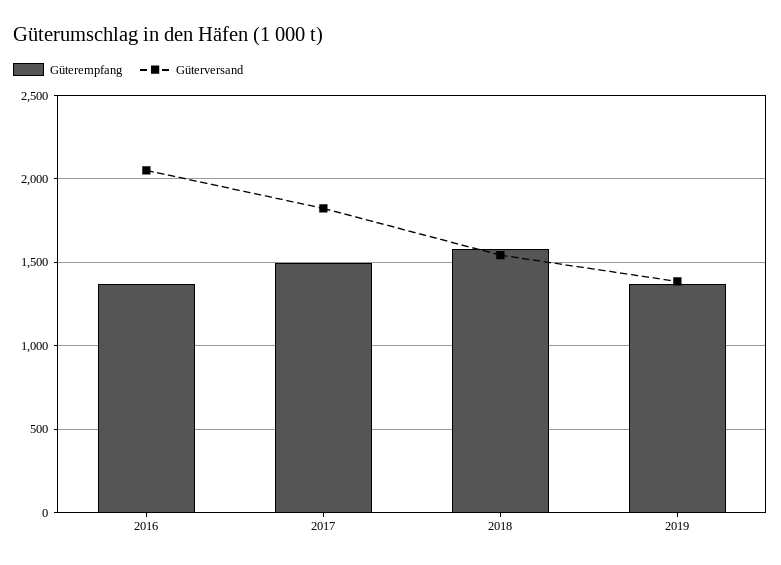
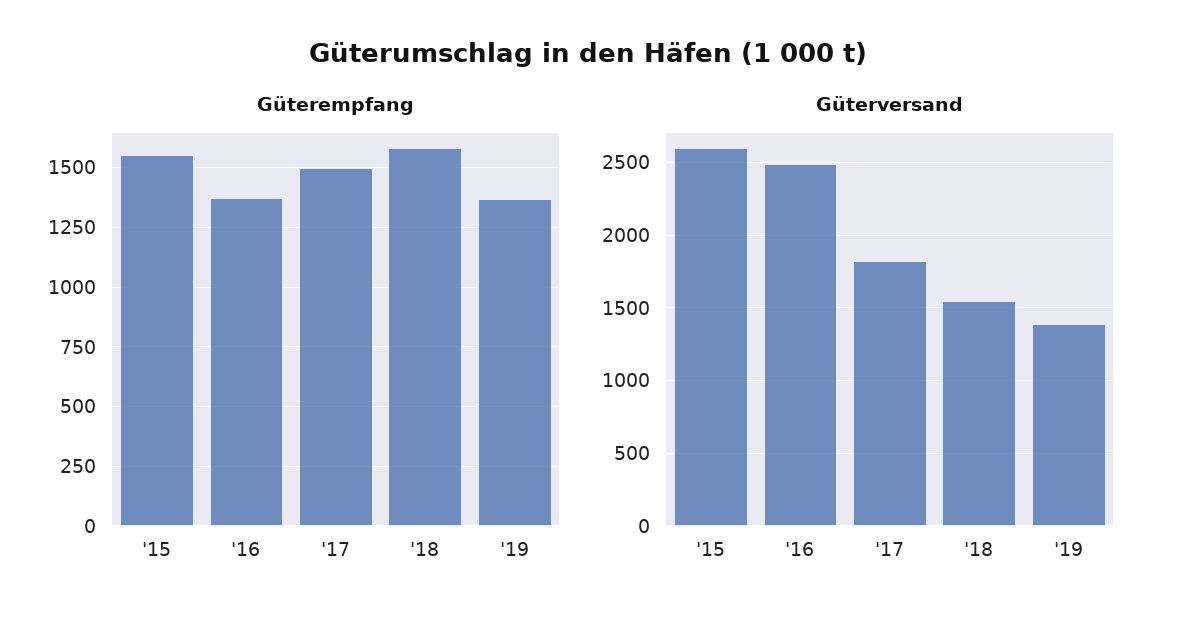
Güterversand, 2016: 2050 -> 2500
Güterempfang, '15: none -> 1550
Güterversand, '15: none -> 2600

